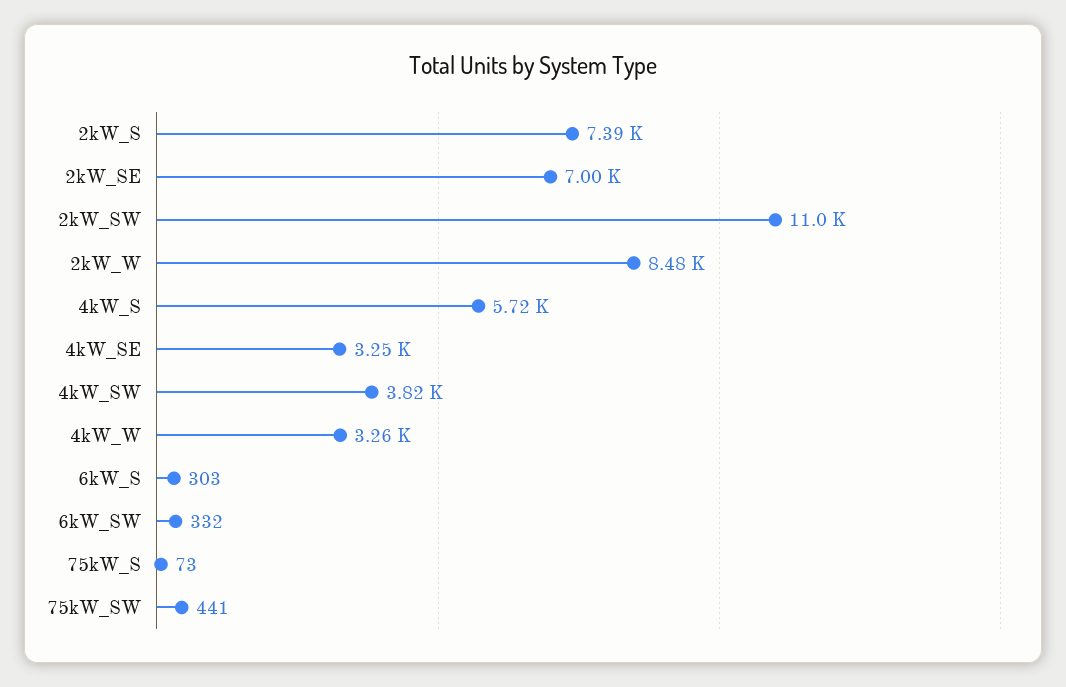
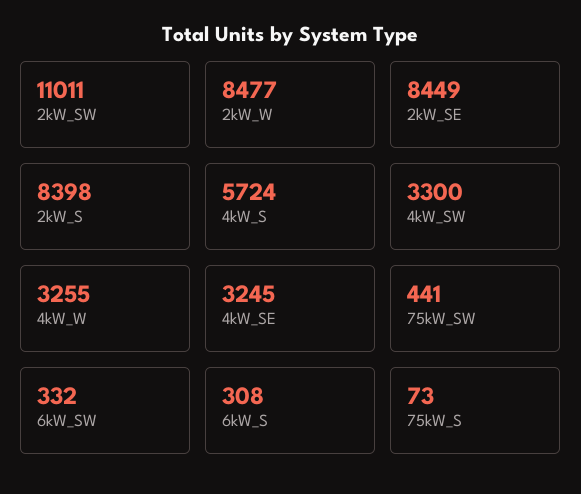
2kW_S: 7390 -> 8398
2kW_SE: 7000 -> 8449
4kW_SW: 3820 -> 3300
6kW_S: 303 -> 308

